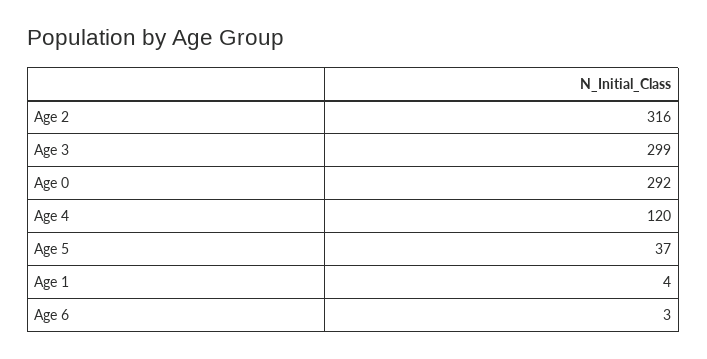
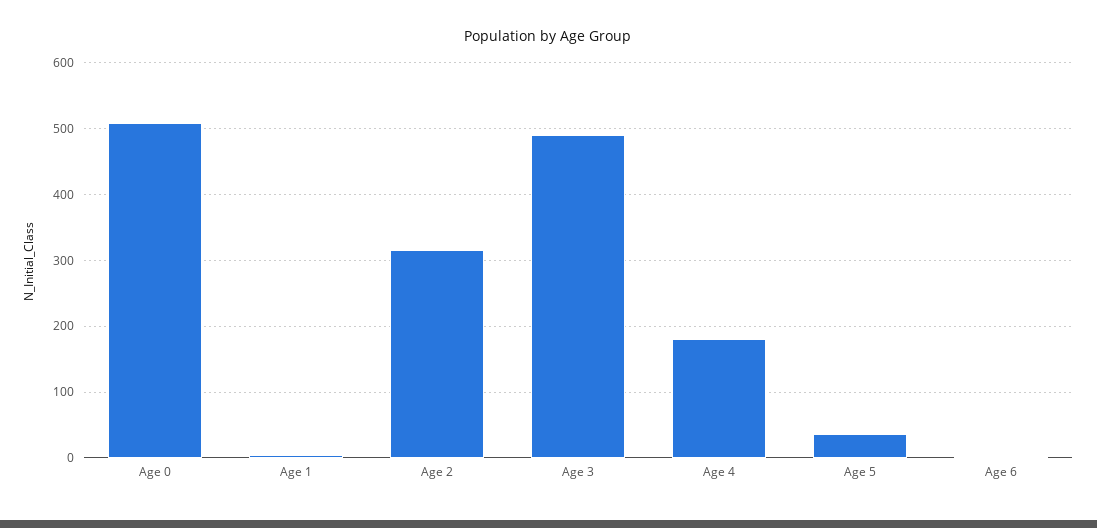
Age 3: 299 -> 490
Age 0: 292 -> 510
Age 4: 120 -> 180

